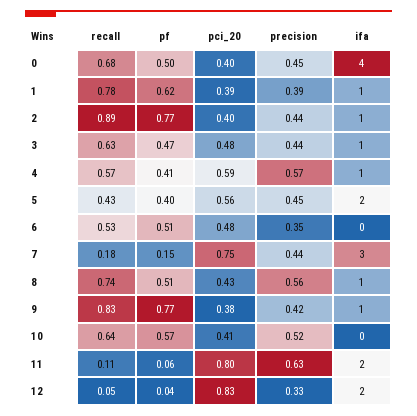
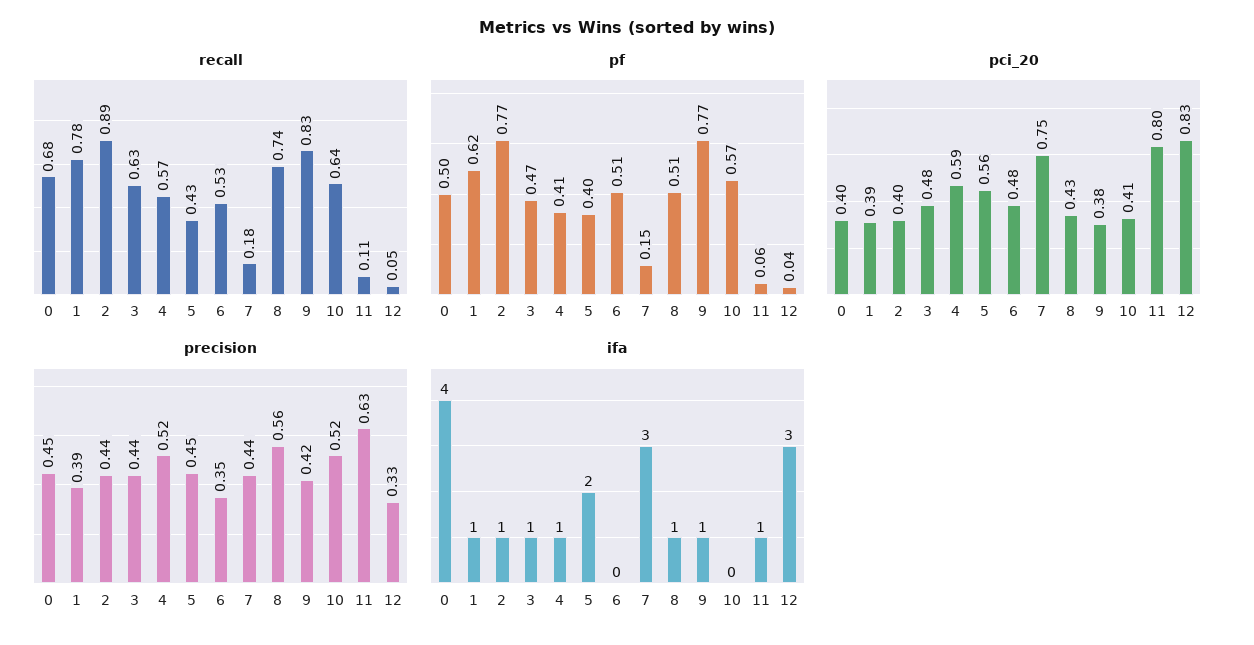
precision, 4: 0.57 -> 0.52
ifa, 11: 2 -> 1
ifa, 12: 2 -> 3

